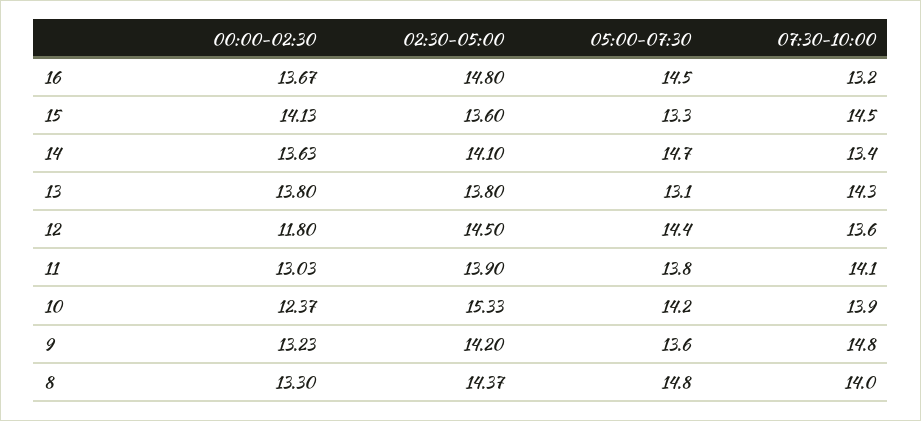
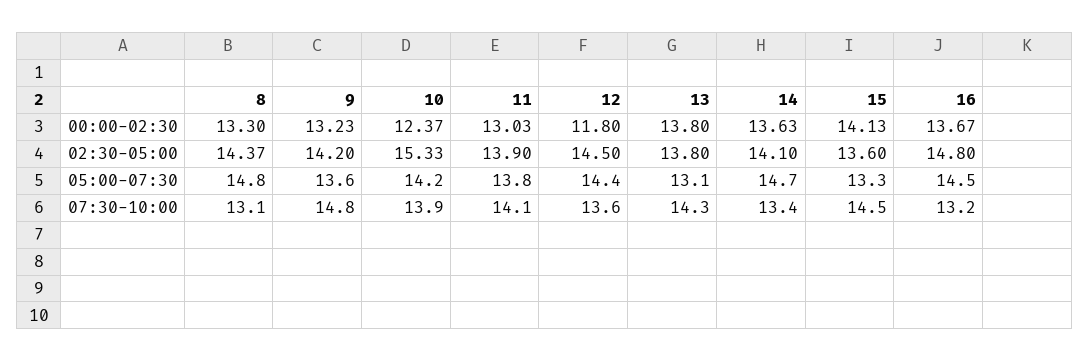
07:30-10:00, 8: 14 -> 13.1

